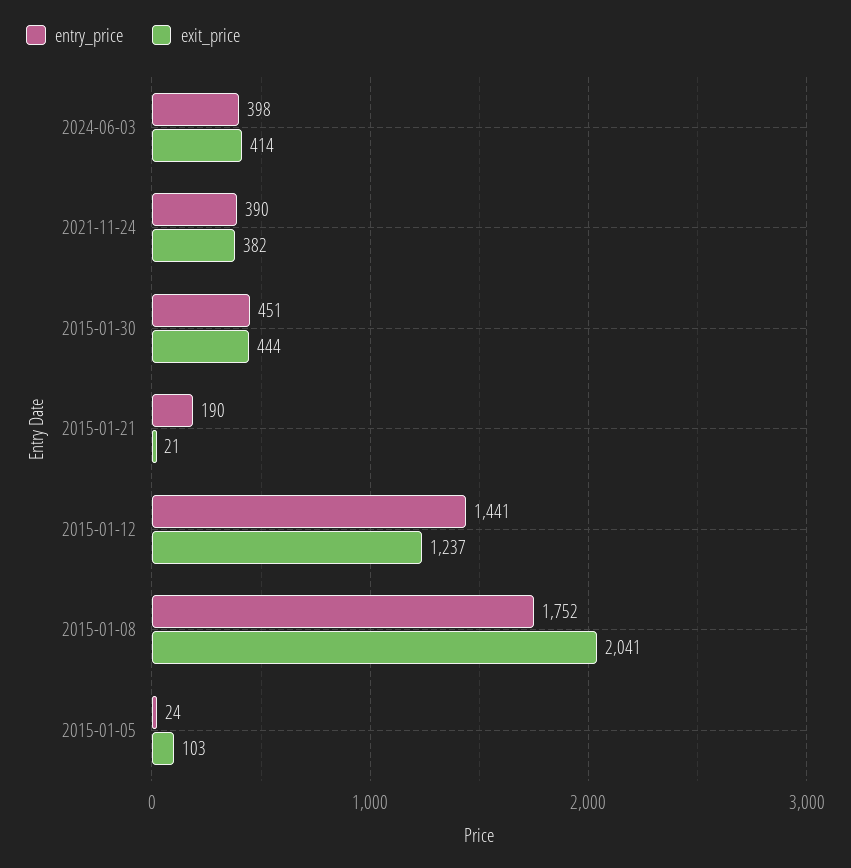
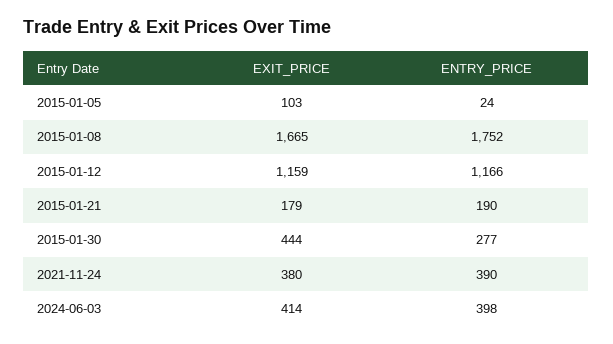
exit_price, 2021-11-24: 382 -> 380
entry_price, 2015-01-30: 451 -> 277
exit_price, 2015-01-21: 21 -> 179
entry_price, 2015-01-12: 1441 -> 1166
exit_price, 2015-01-12: 1237 -> 1159
exit_price, 2015-01-08: 2041 -> 1665

